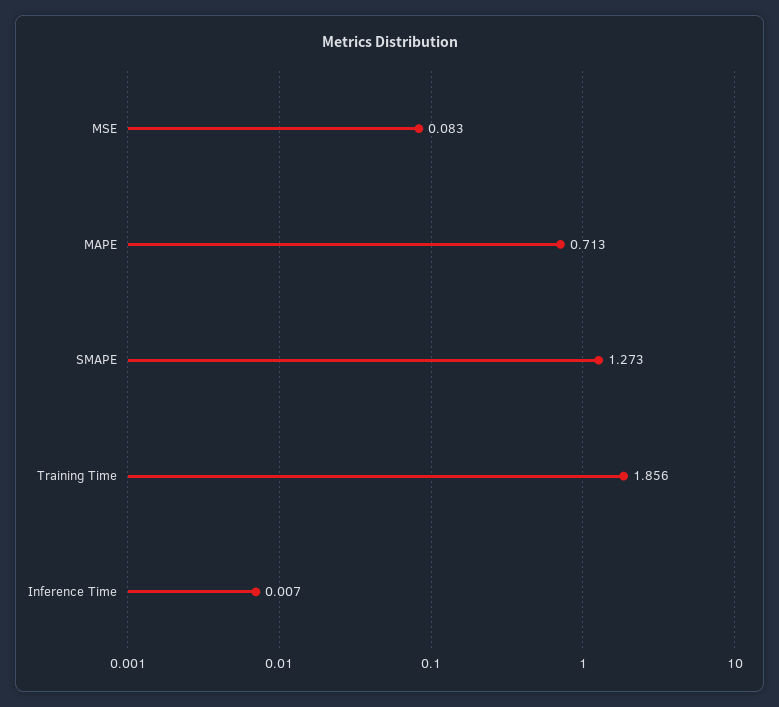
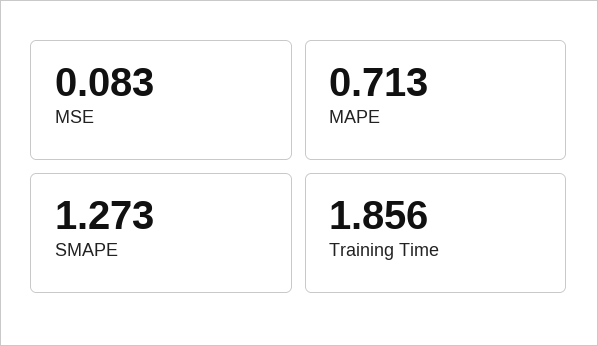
Inference Time: 0.007 -> none

